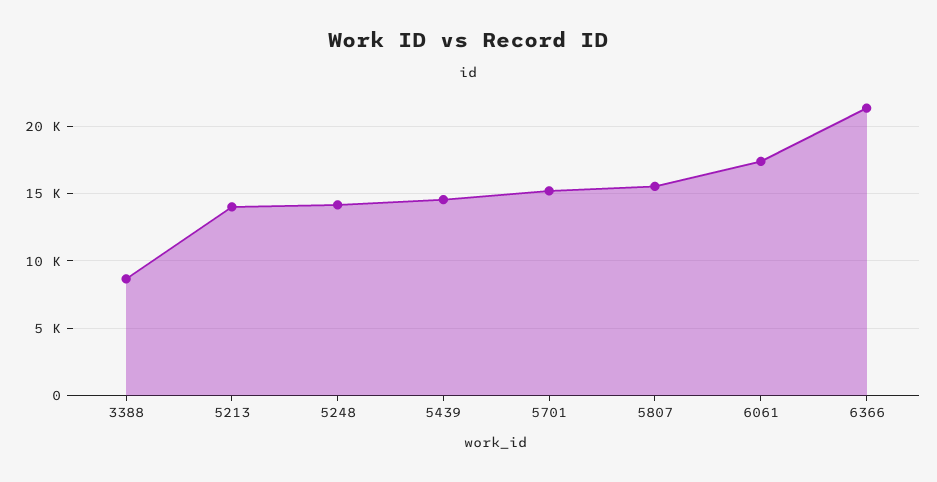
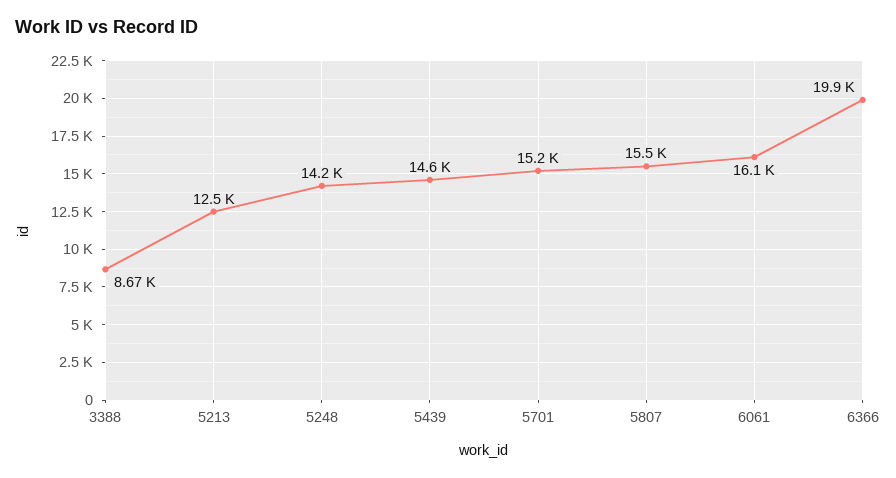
5213: 14000 -> 12500
6061: 17500 -> 16100
6366: 21500 -> 19900

